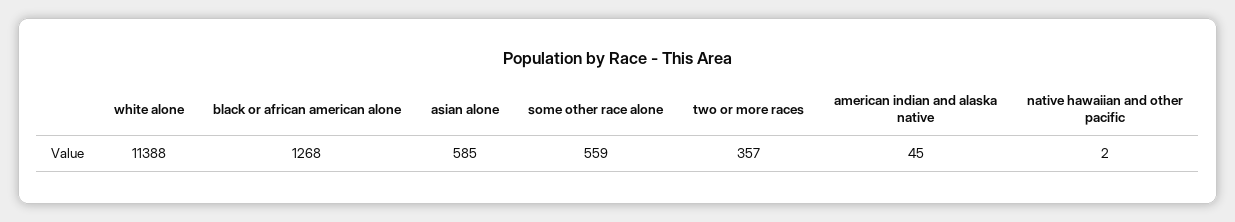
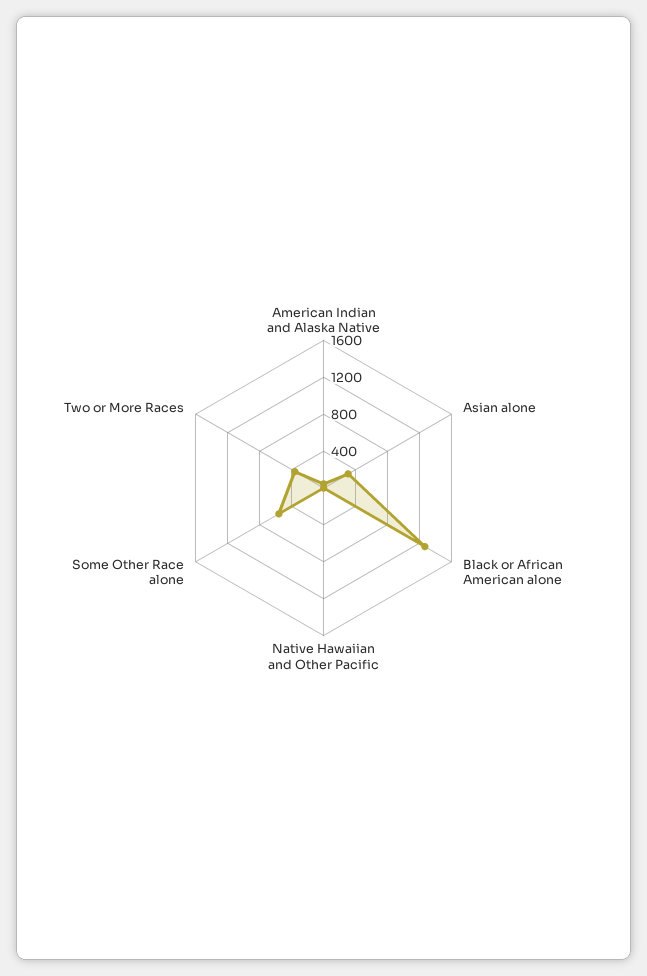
white alone: 11388 -> none
asian alone: 585 -> 300

